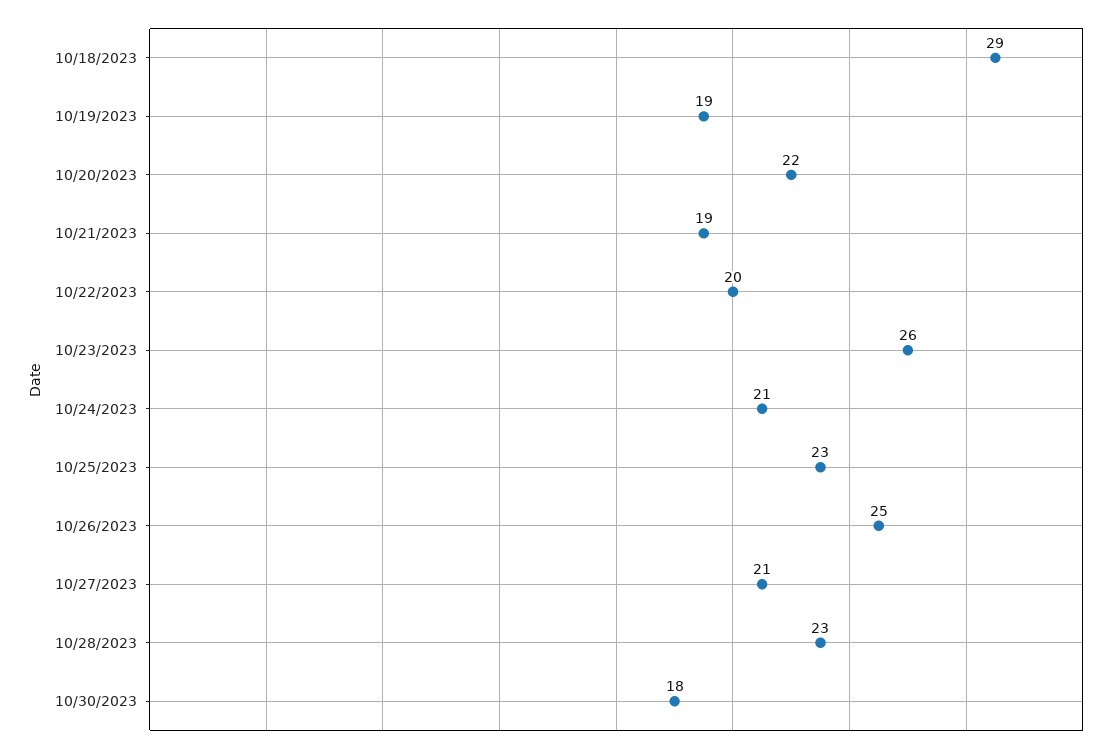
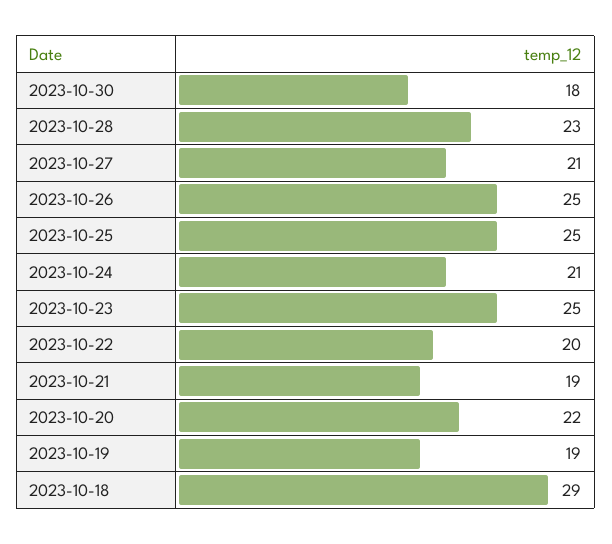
10/23/2023: 26 -> 25
10/25/2023: 23 -> 25

